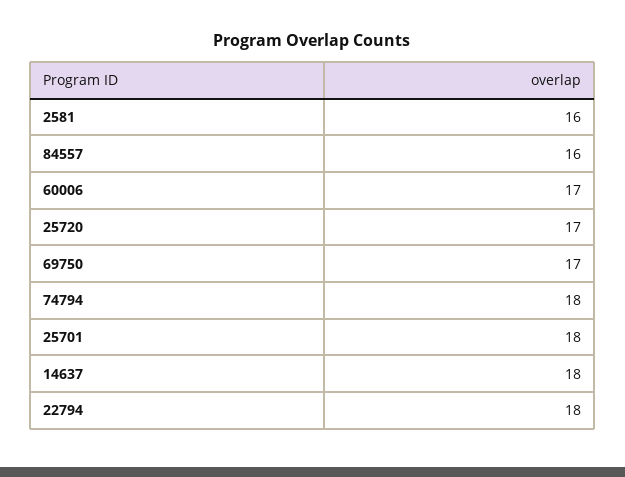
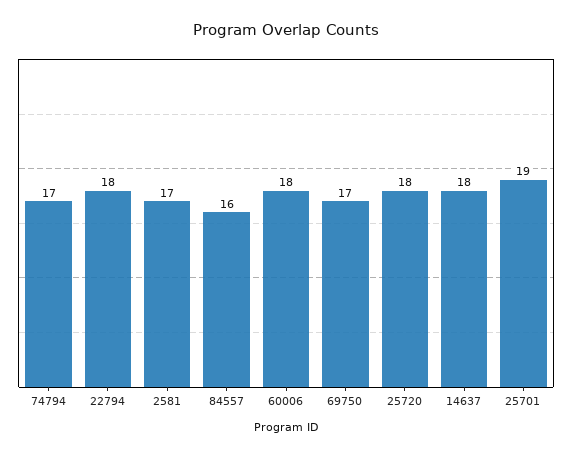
2581: 16 -> 17
60006: 17 -> 18
25720: 17 -> 18
74794: 18 -> 17
25701: 18 -> 19

